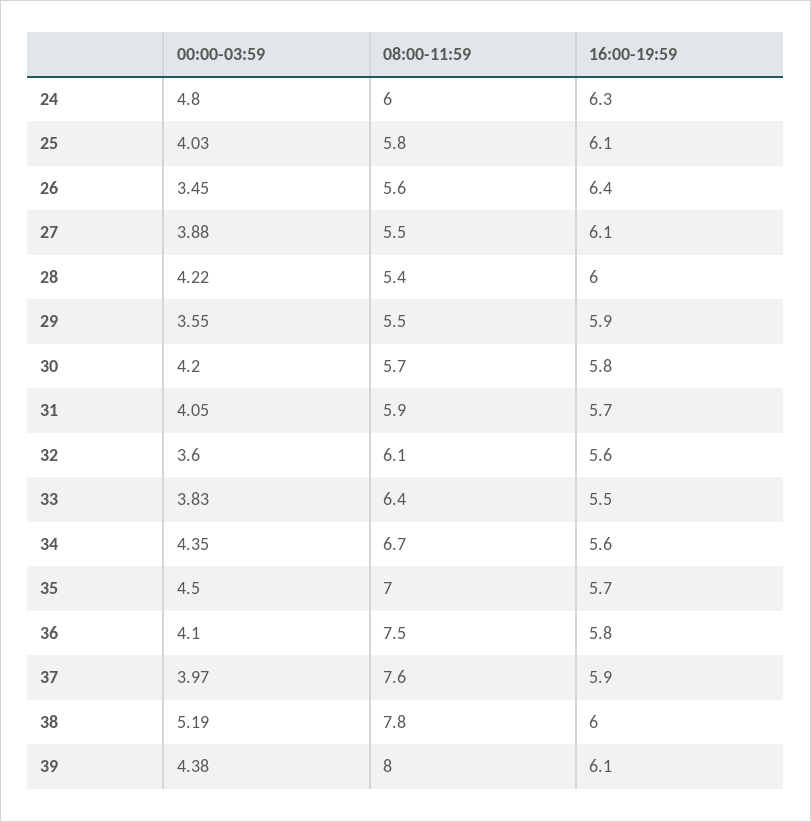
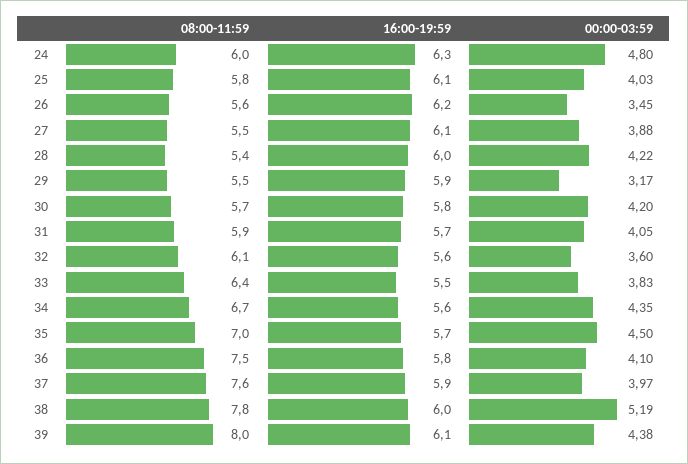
16:00-19:59, 26: 6.4 -> 6.2
00:00-03:59, 29: 3.55 -> 3.17

